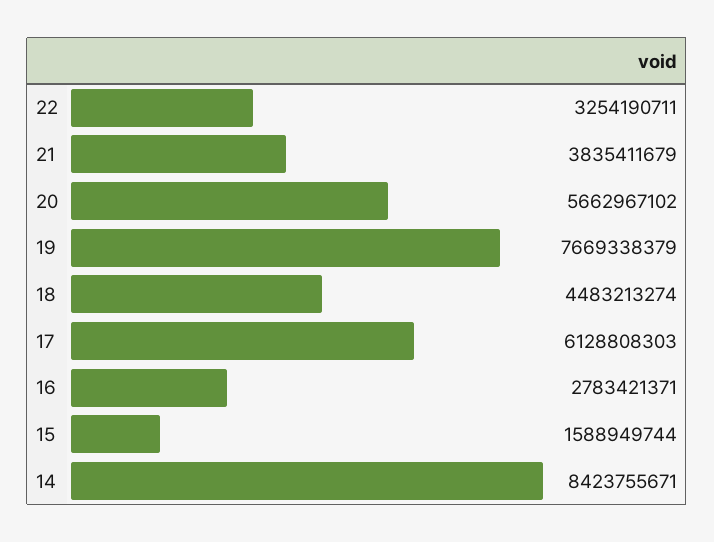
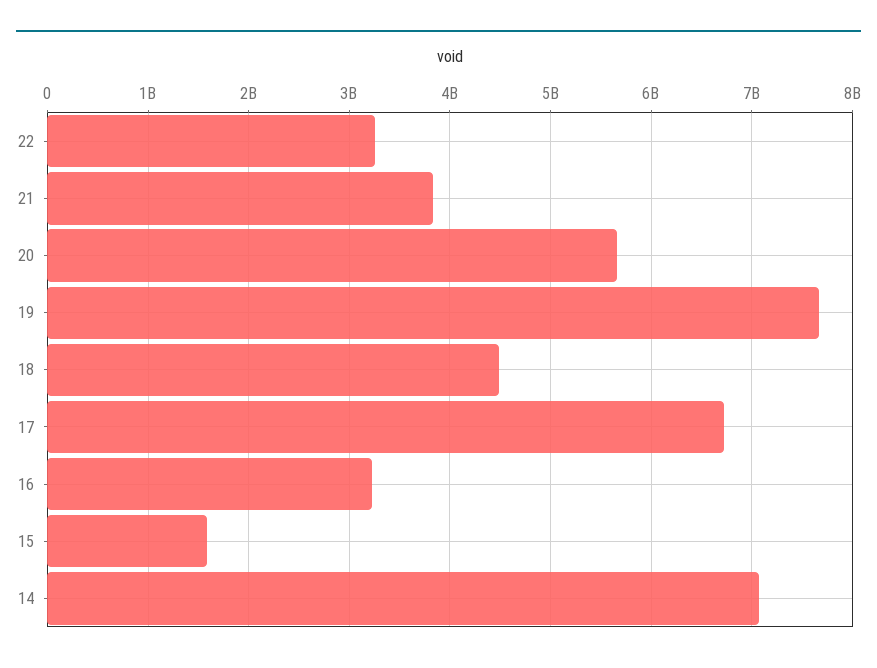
17: 6128808303 -> 6700000000
16: 2783421371 -> 3200000000
14: 8423755671 -> 7100000000

